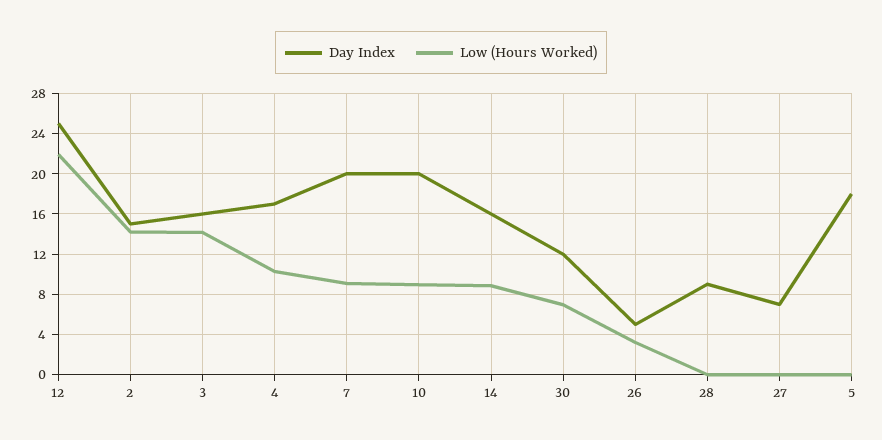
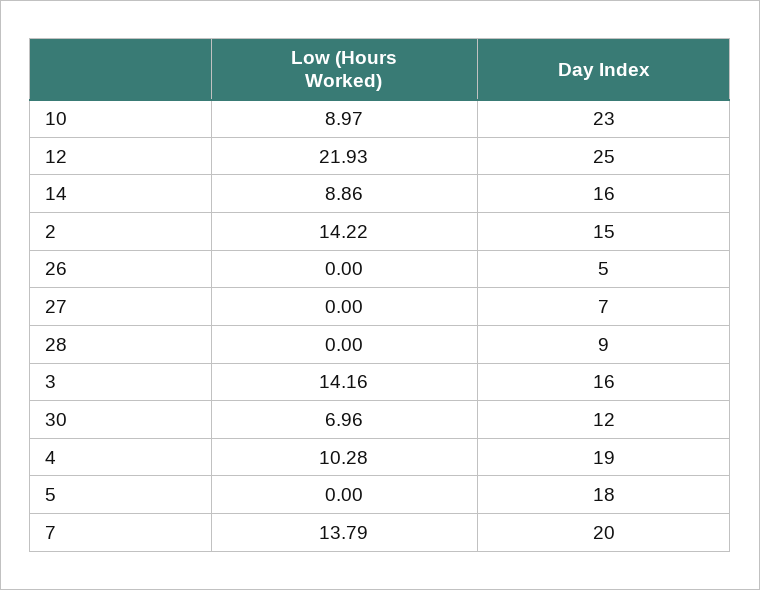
Day Index, 4: 17 -> 19
Low (Hours Worked), 7: 9 -> 13.79
Day Index, 10: 20 -> 23
Low (Hours Worked), 26: 3 -> 0

